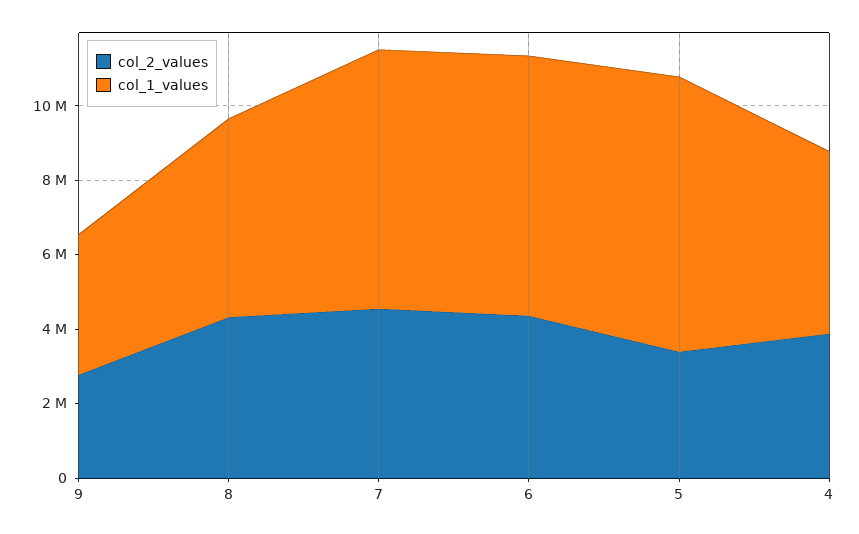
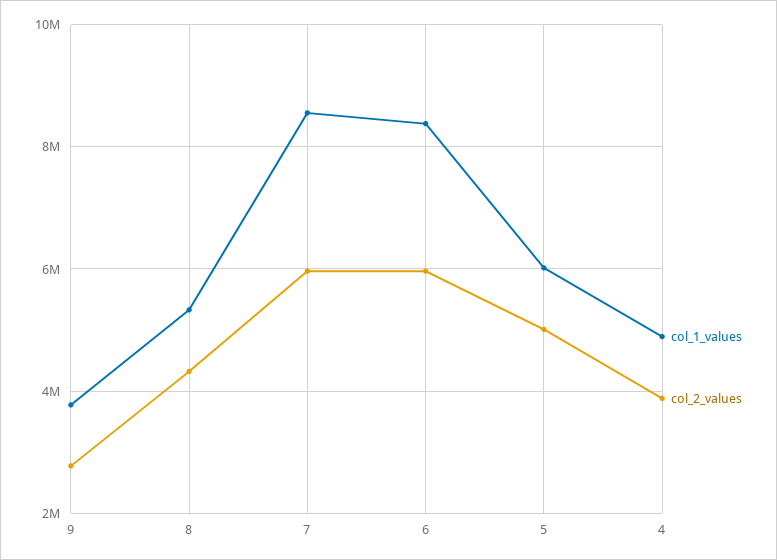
col_2_values, 7: 4500000 -> 6000000
col_1_values, 7: 7000000 -> 8600000
col_2_values, 6: 4500000 -> 6000000
col_1_values, 6: 7000000 -> 8400000
col_2_values, 5: 3500000 -> 5000000
col_1_values, 5: 7500000 -> 6000000

